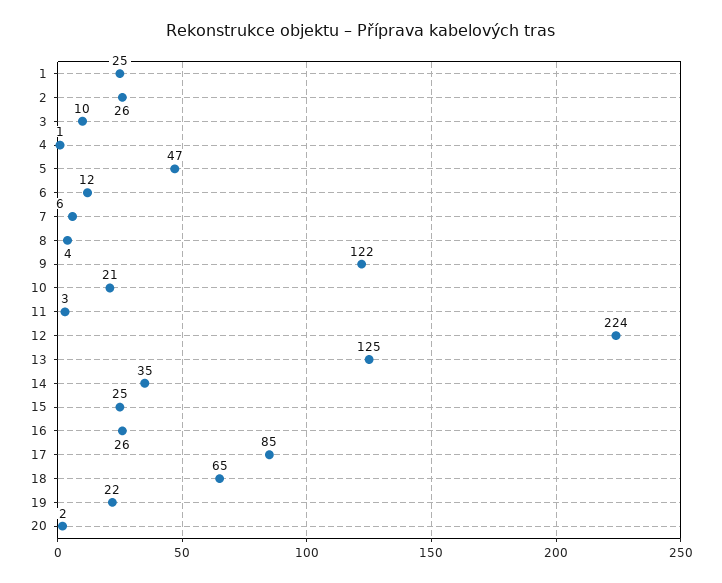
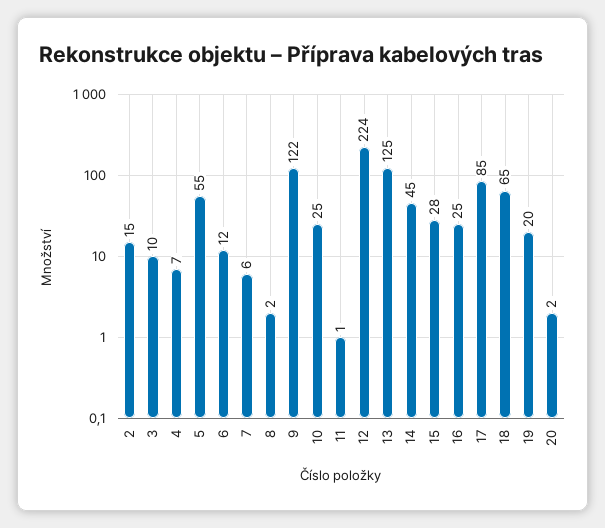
1: 25 -> none
2: 26 -> 15
4: 1 -> 7
5: 47 -> 55
8: 4 -> 2
10: 21 -> 25
11: 3 -> 1
14: 35 -> 45
15: 25 -> 28
16: 26 -> 25
19: 22 -> 20

